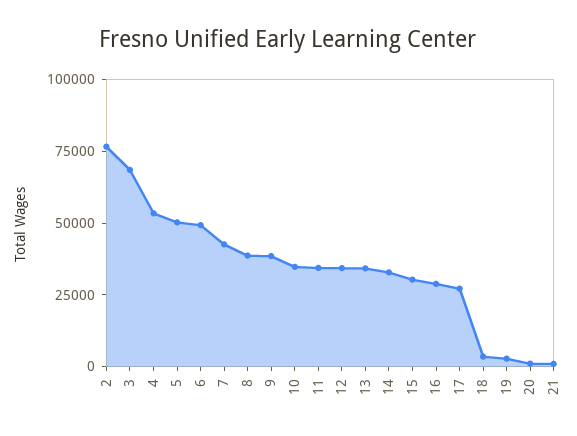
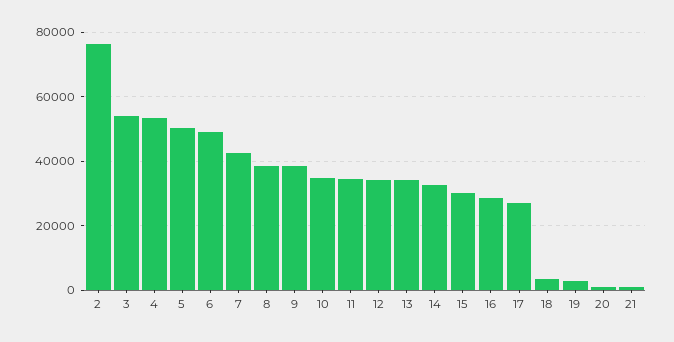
3: 70000 -> 54000

